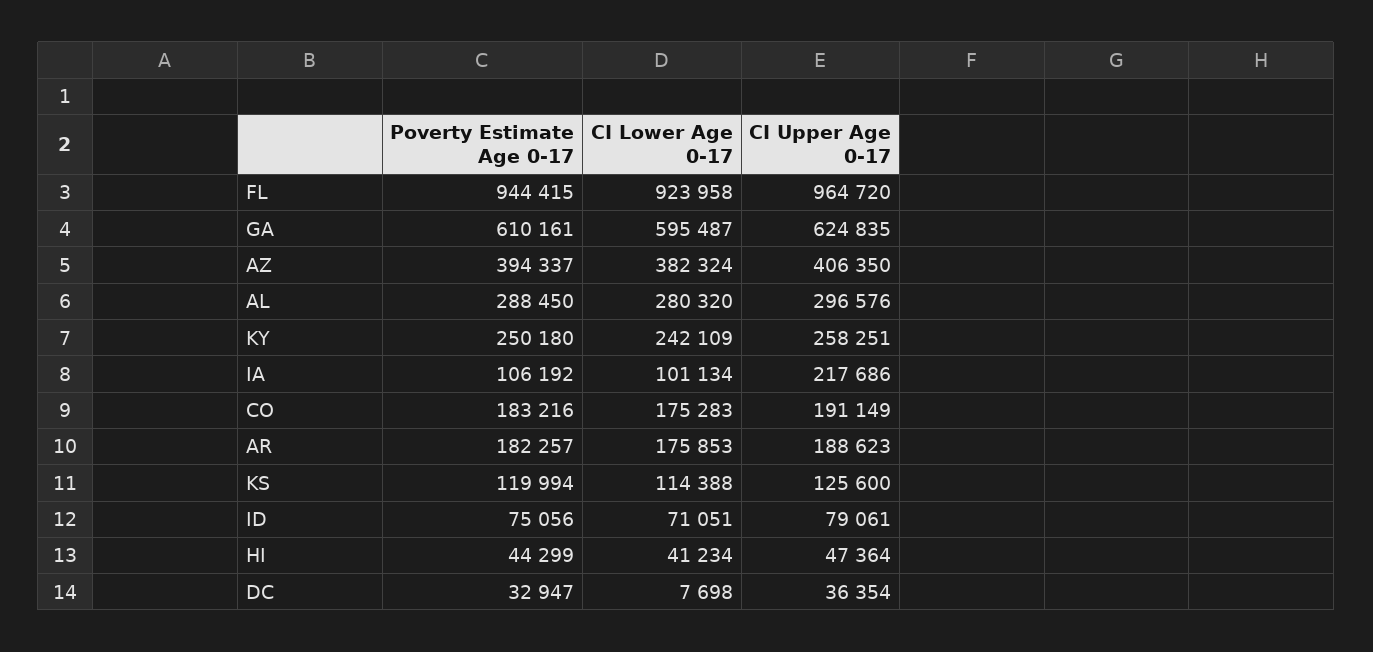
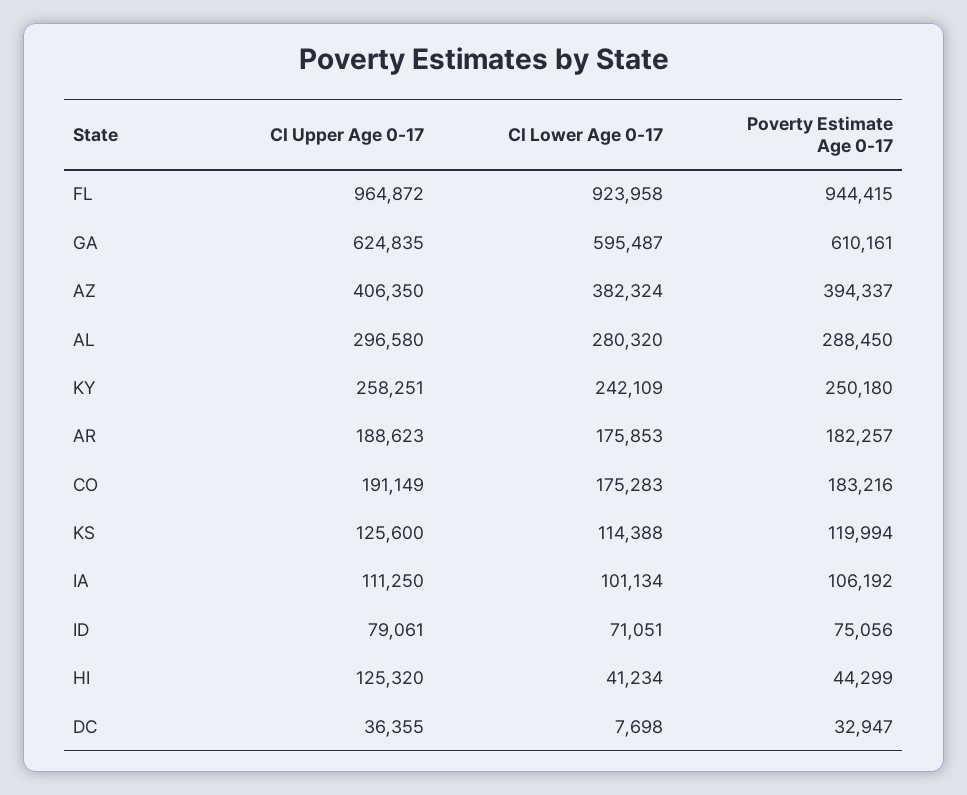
CI Upper Age 0-17, FL: 964720 -> 964872
CI Upper Age 0-17, AL: 296576 -> 296580
CI Upper Age 0-17, IA: 217686 -> 111250
CI Upper Age 0-17, HI: 47364 -> 125320
CI Upper Age 0-17, DC: 36354 -> 36355

